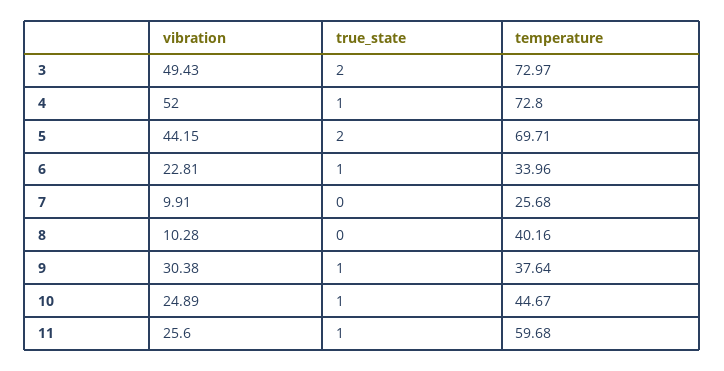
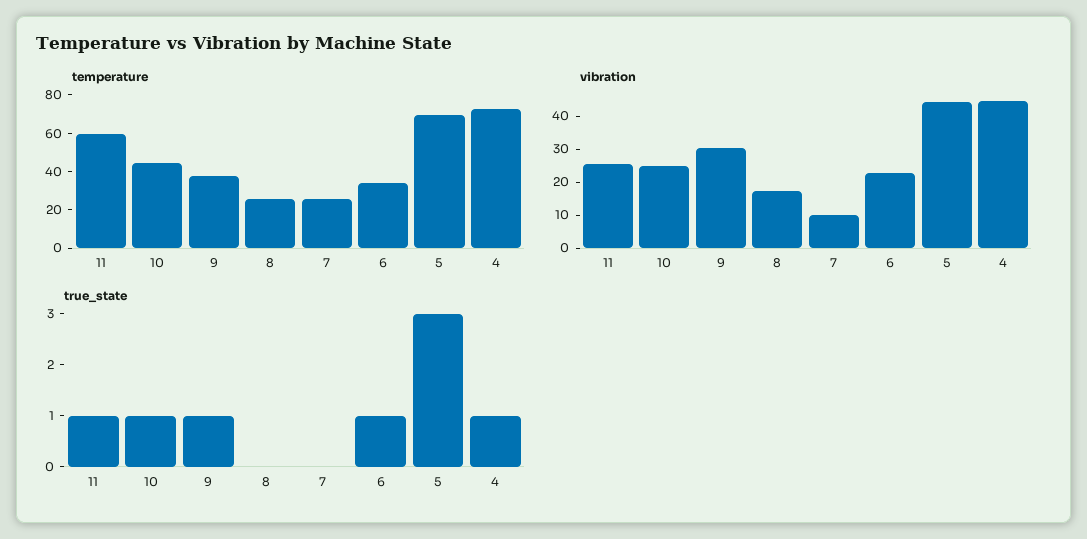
vibration, 3: 49.43 -> none
true_state, 3: 2 -> none
temperature, 3: 72.97 -> none
vibration, 4: 52 -> 45
true_state, 5: 2 -> 3
vibration, 8: 10.28 -> 17.5
temperature, 8: 40.16 -> 25

